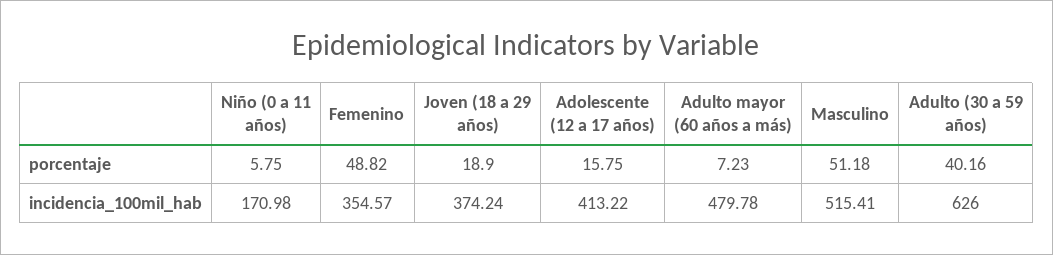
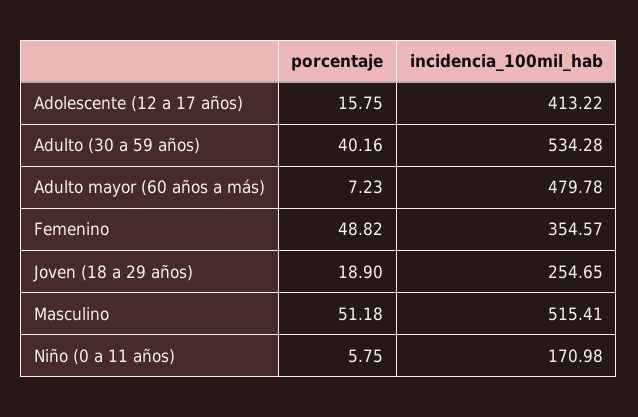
Joven (18 a 29 años), incidencia_100mil_hab: 374.24 -> 254.65
Adulto (30 a 59 años), incidencia_100mil_hab: 626 -> 534.28

